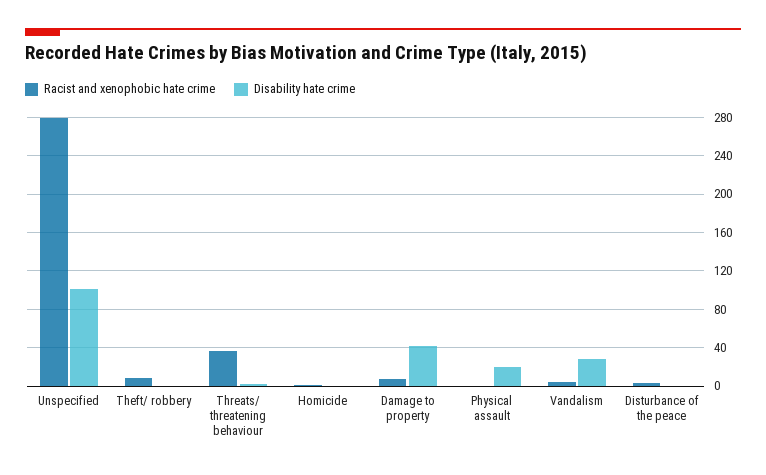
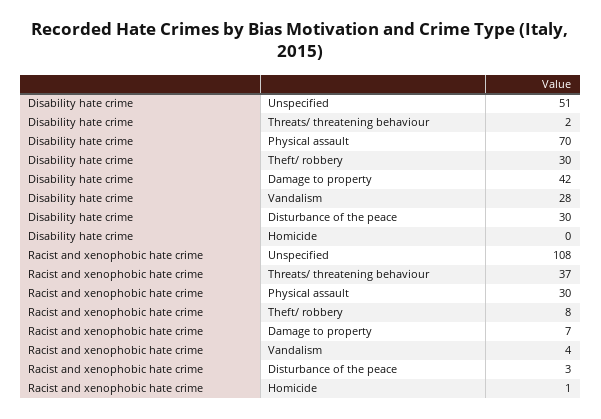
Racist and xenophobic hate crime, Unspecified: 280 -> 108
Disability hate crime, Unspecified: 100 -> 51
Disability hate crime, Theft/ robbery: 0 -> 30
Racist and xenophobic hate crime, Physical assault: 0 -> 30
Disability hate crime, Physical assault: 20 -> 70
Disability hate crime, Disturbance of the peace: 0 -> 30

